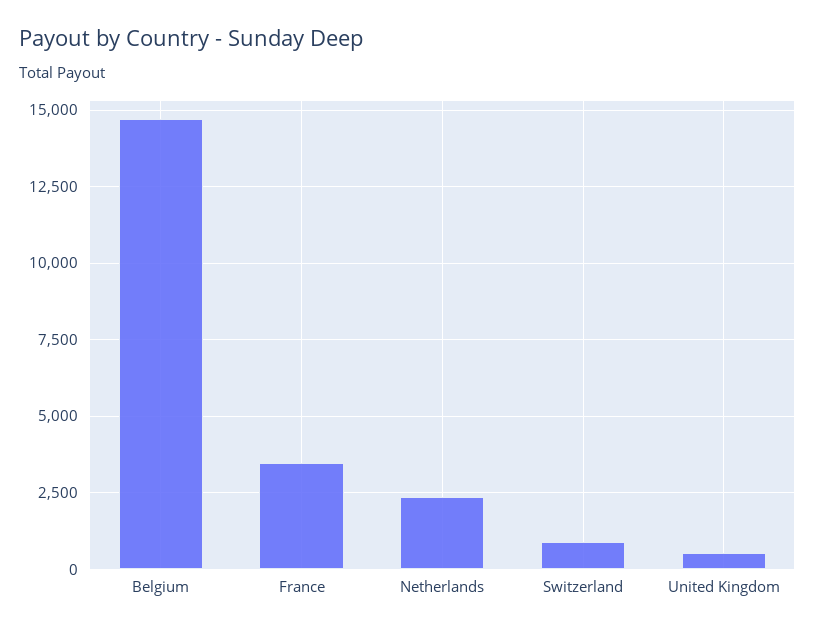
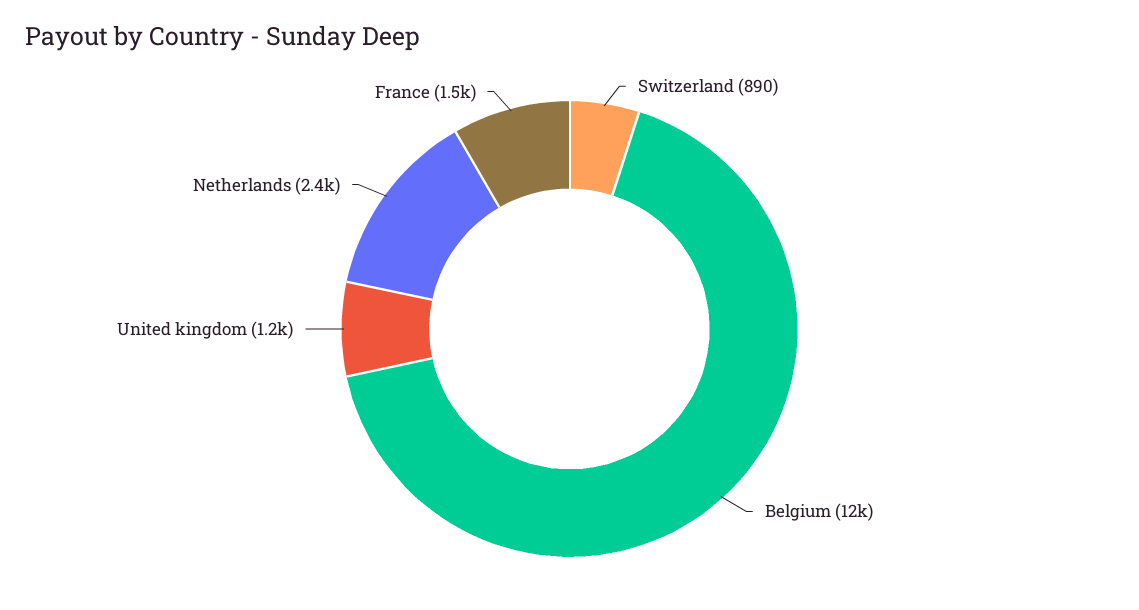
Belgium: 14750 -> 12000
France: 3500 -> 1500
United Kingdom: 500 -> 1200

